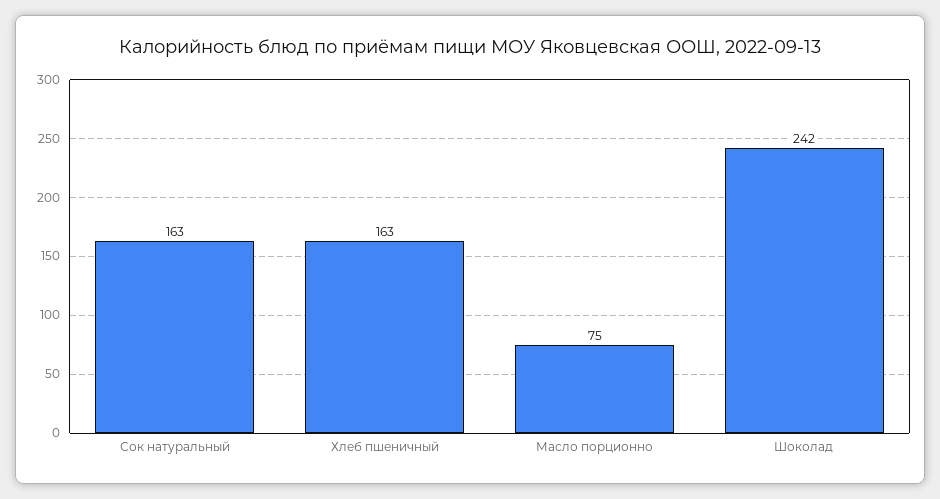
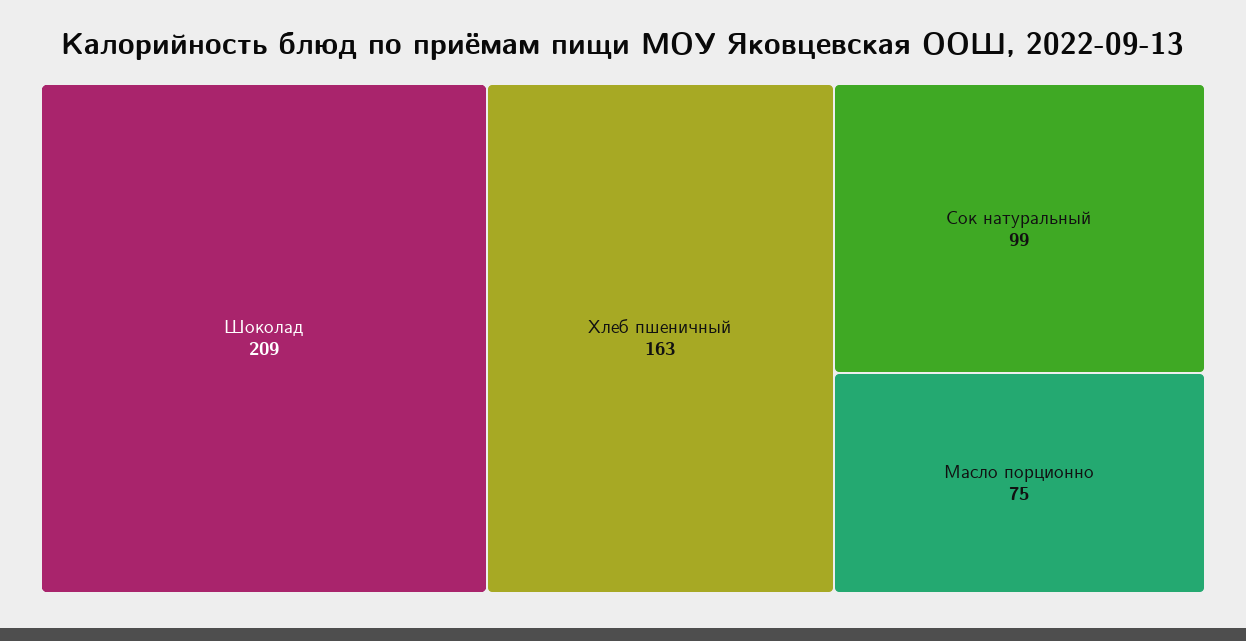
Сок натуральный: 163 -> 99
Шоколад: 242 -> 209

